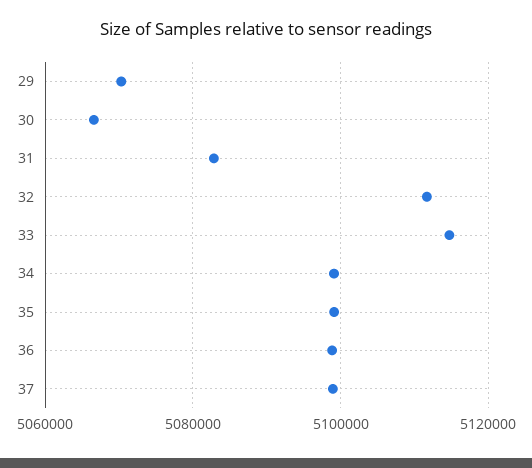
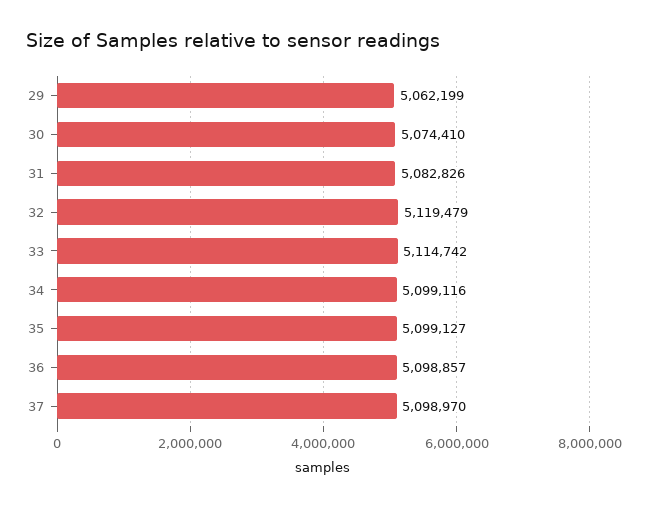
29: 5070000 -> 5062199
30: 5066000 -> 5074410
32: 5112000 -> 5119479

